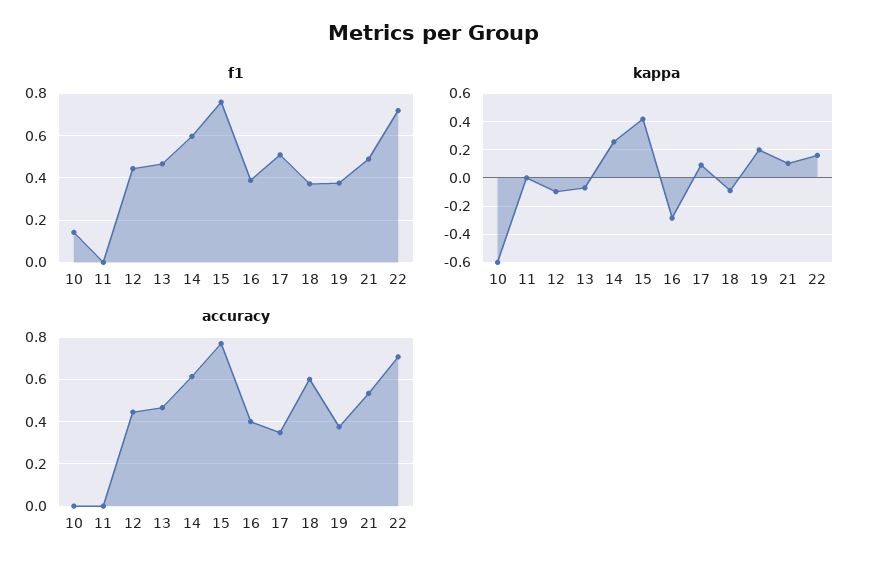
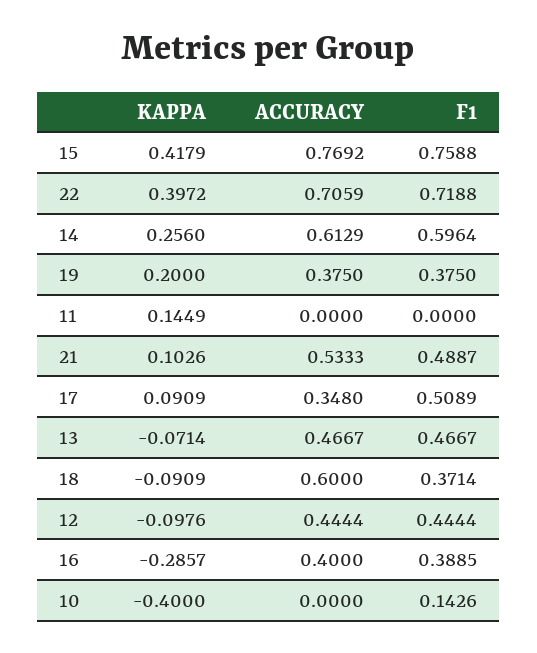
kappa, 10: -0.6 -> -0.4
kappa, 11: 0 -> 0.1449
kappa, 22: 0.15 -> 0.3972

